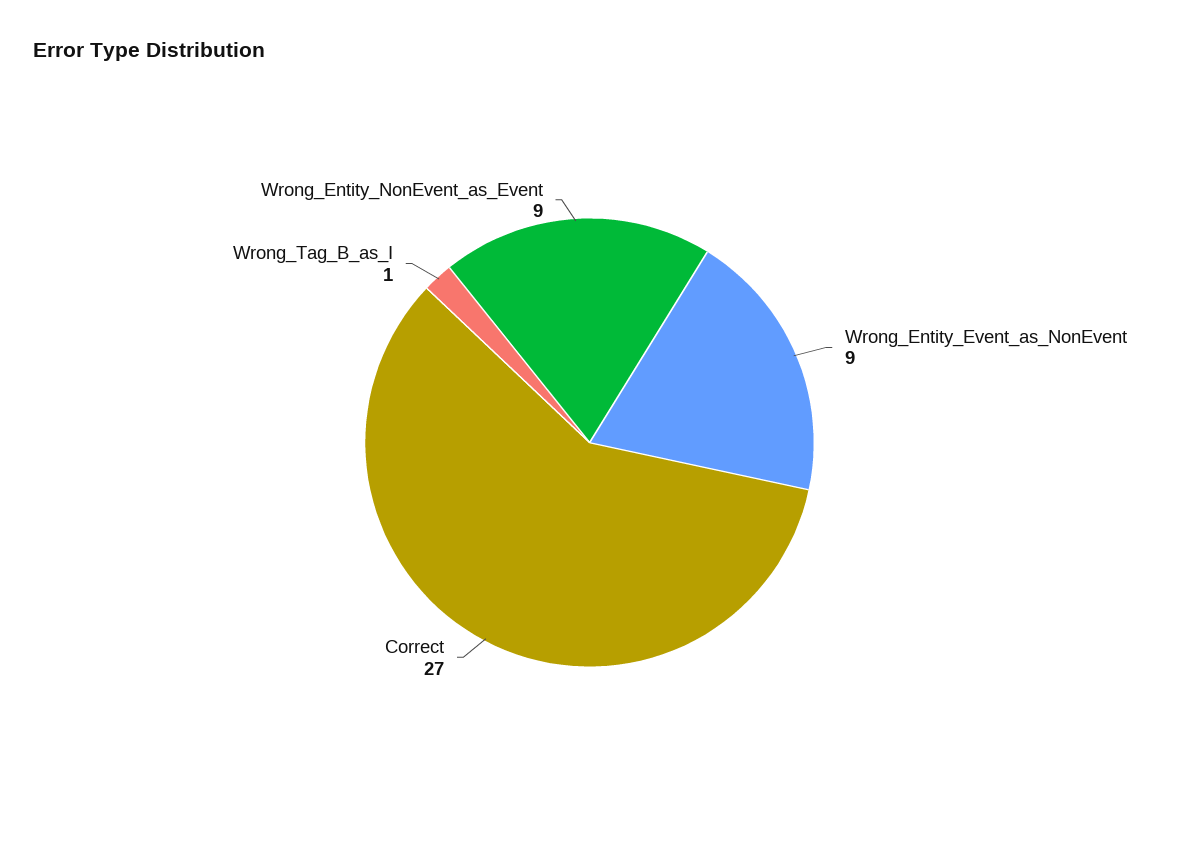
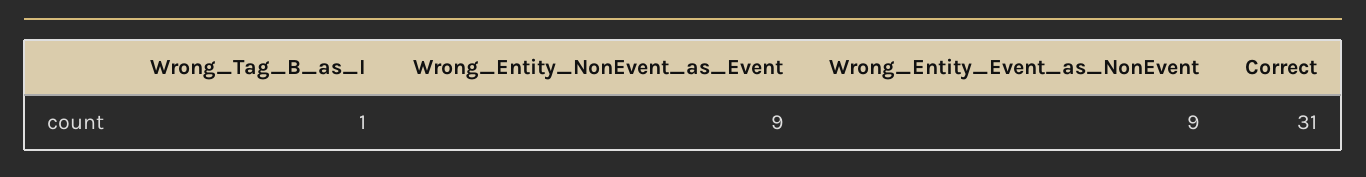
Correct: 27 -> 31

